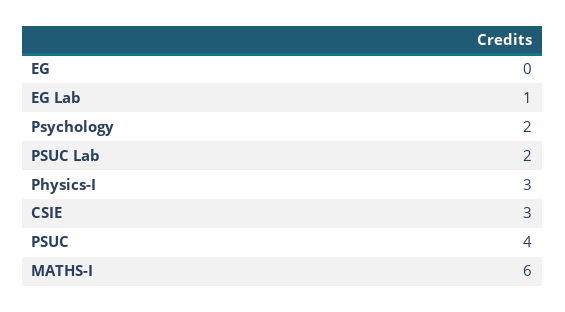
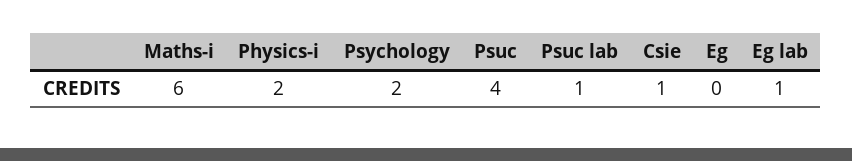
PSUC Lab: 2 -> 1
Physics-I: 3 -> 2
CSIE: 3 -> 1

